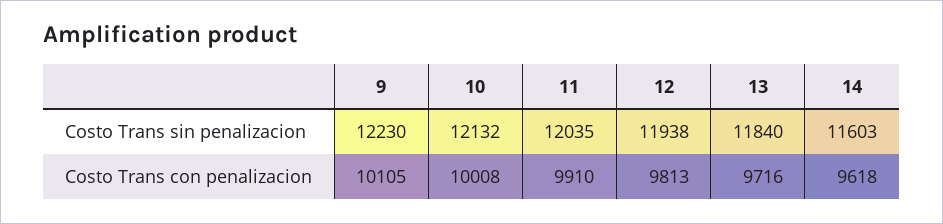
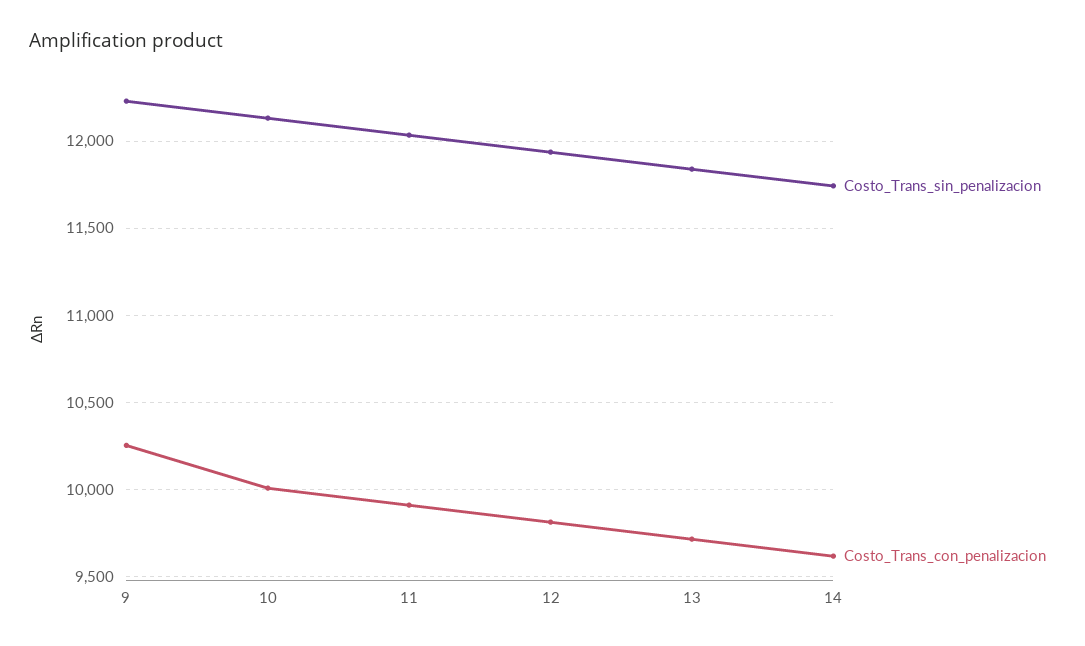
Costo Trans sin penalizacion, 14: 11603 -> 11750
Costo Trans con penalizacion, 9: 10105 -> 10250

